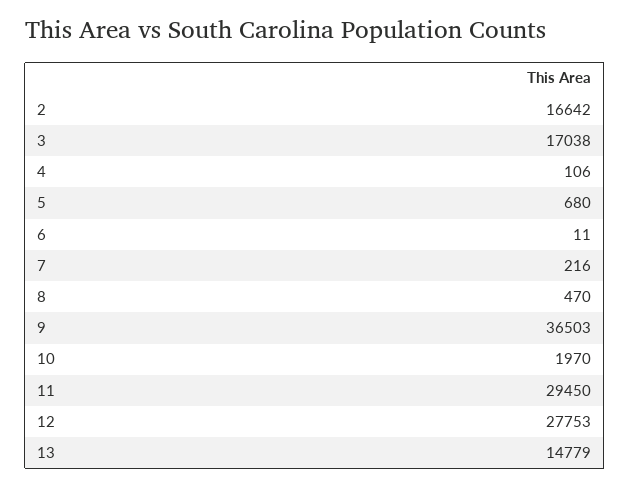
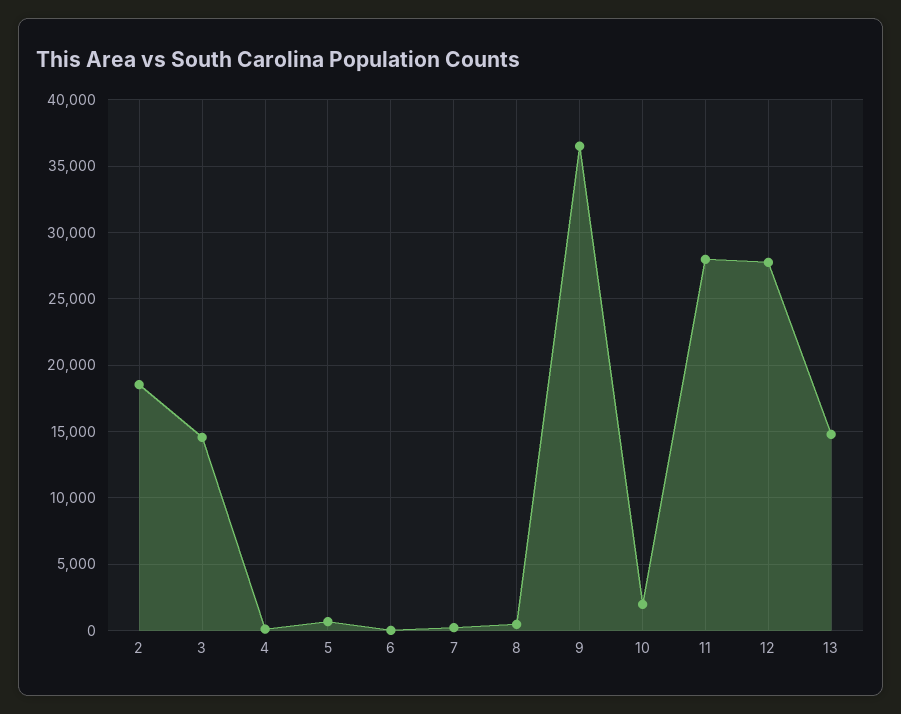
2: 16642 -> 18500
3: 17038 -> 14500
11: 29450 -> 28000

